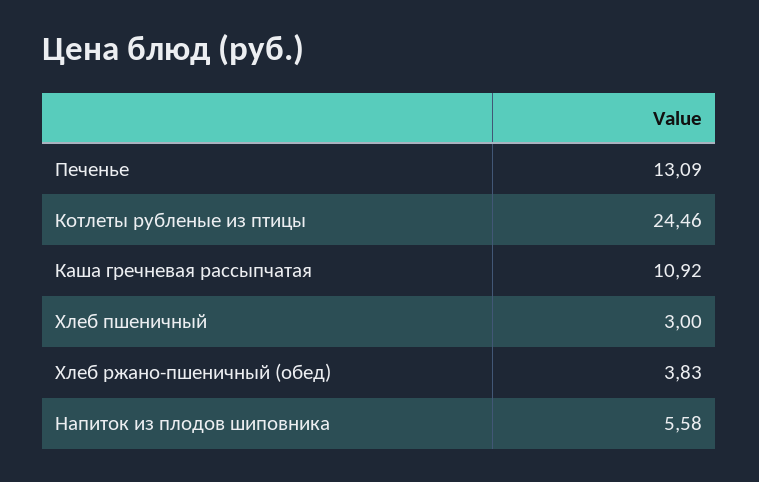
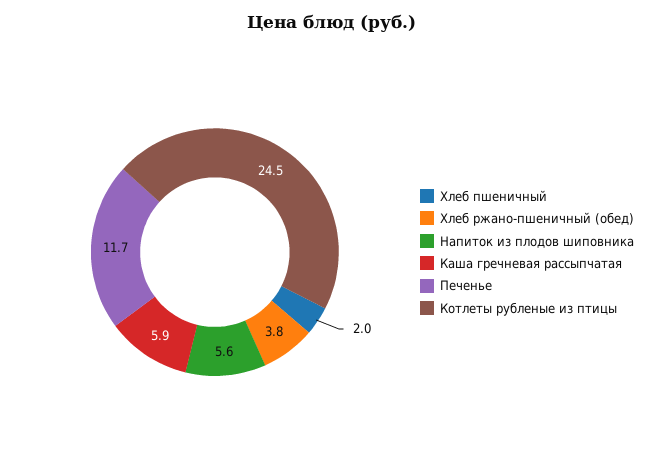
Печенье: 13.09 -> 11.7
Каша гречневая рассыпчатая: 10.92 -> 5.9
Хлеб пшеничный: 3 -> 2

